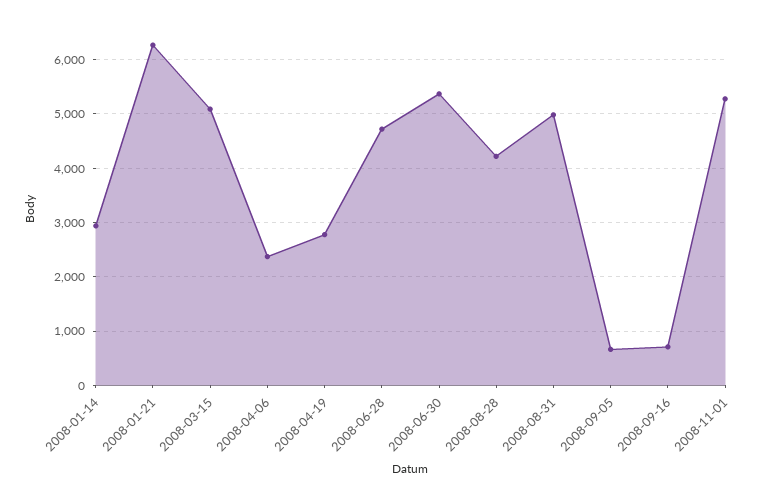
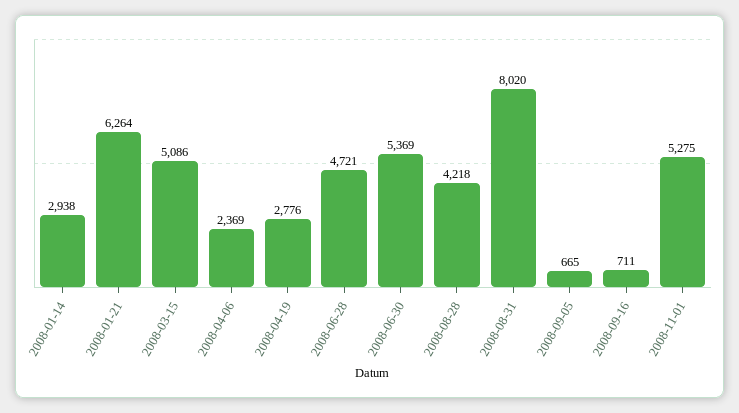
2008-08-31: 5000 -> 8020

